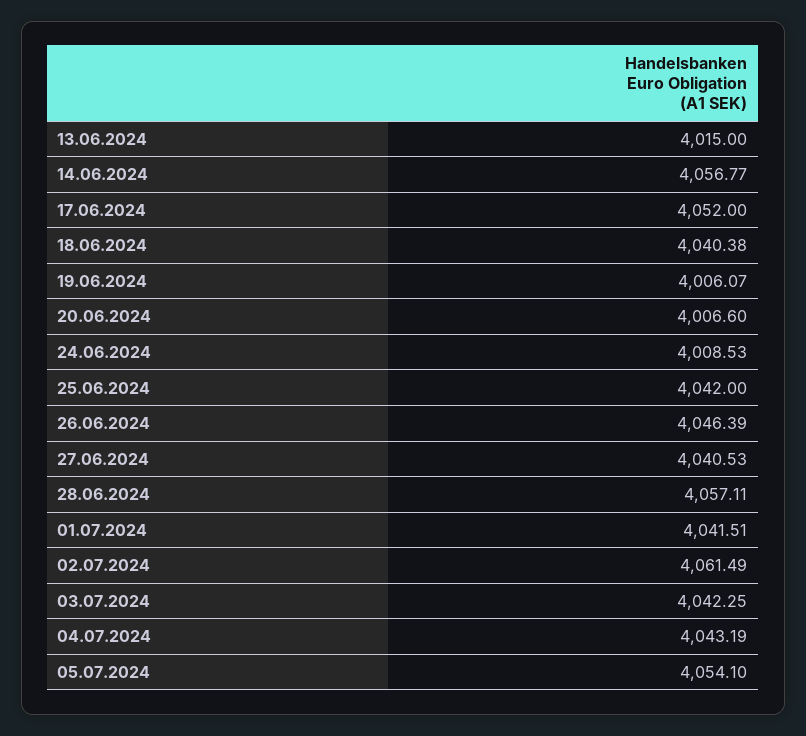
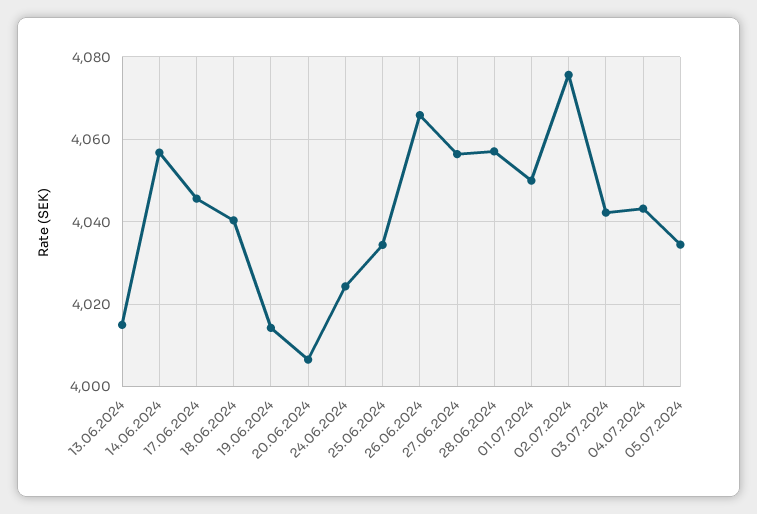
17.06.2024: 4052 -> 4046
19.06.2024: 4006.07 -> 4014
24.06.2024: 4008.53 -> 4024
25.06.2024: 4042 -> 4034
26.06.2024: 4046.39 -> 4066
27.06.2024: 4040.53 -> 4056
01.07.2024: 4041.51 -> 4050
02.07.2024: 4061.49 -> 4076
05.07.2024: 4054.1 -> 4034

